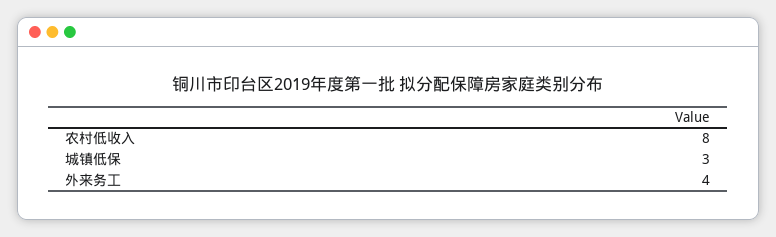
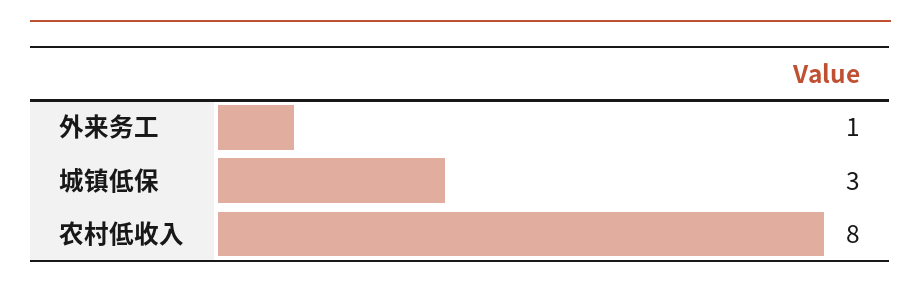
外来务工: 4 -> 1

